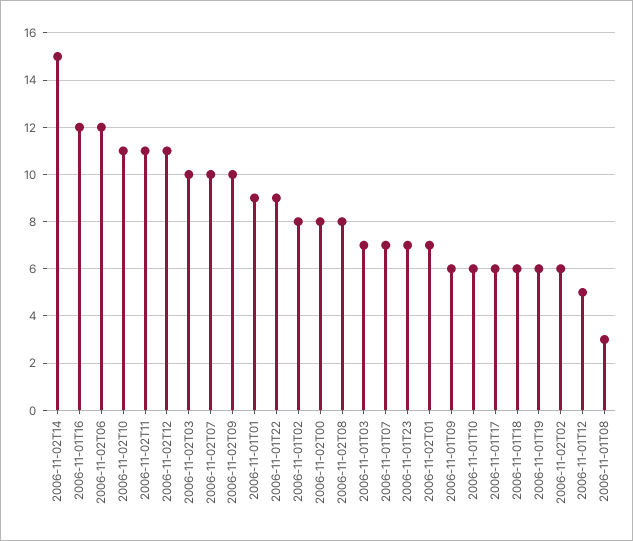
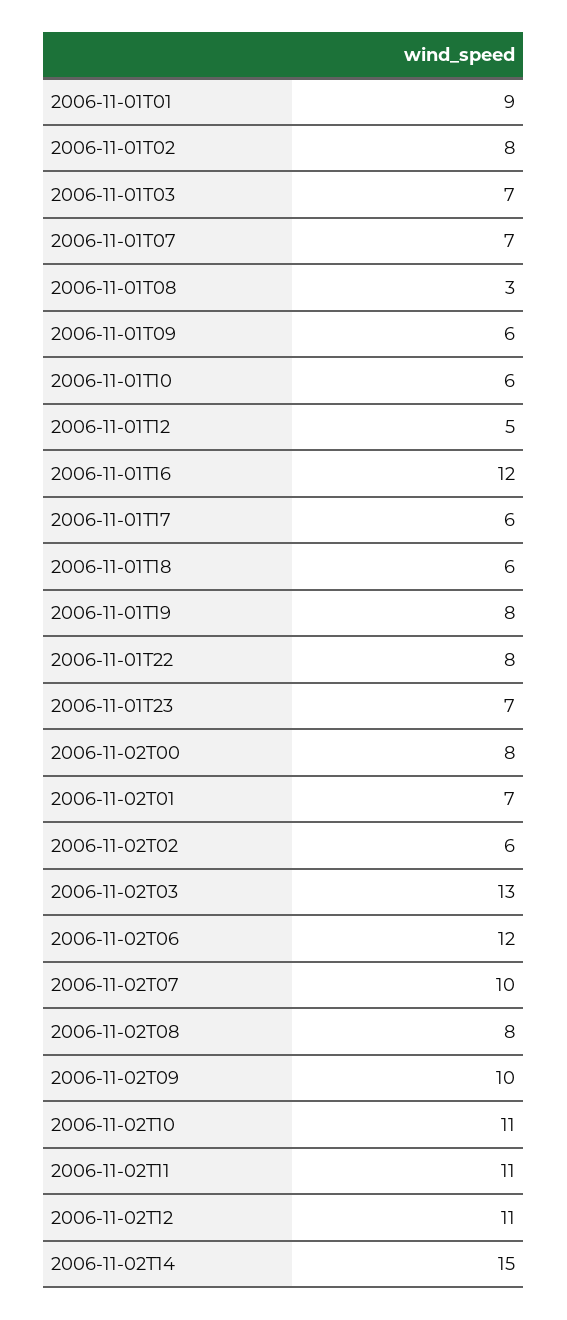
2006-11-02T03: 10 -> 13
2006-11-01T22: 9 -> 8
2006-11-01T19: 6 -> 8

